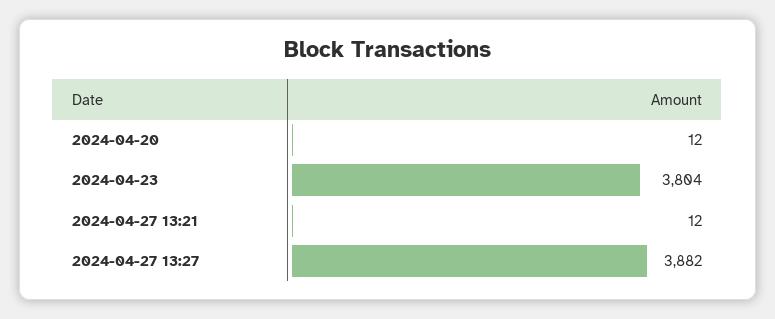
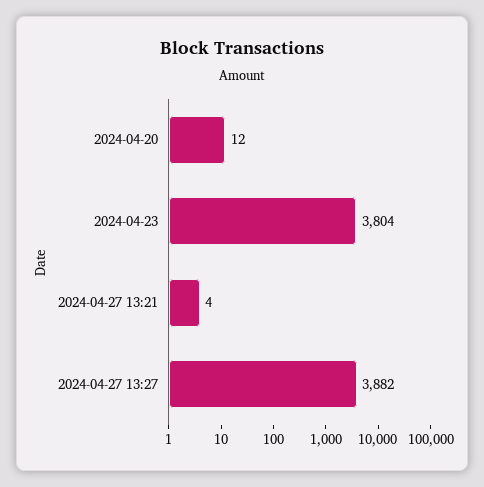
2024-04-27 13:21: 12 -> 4

